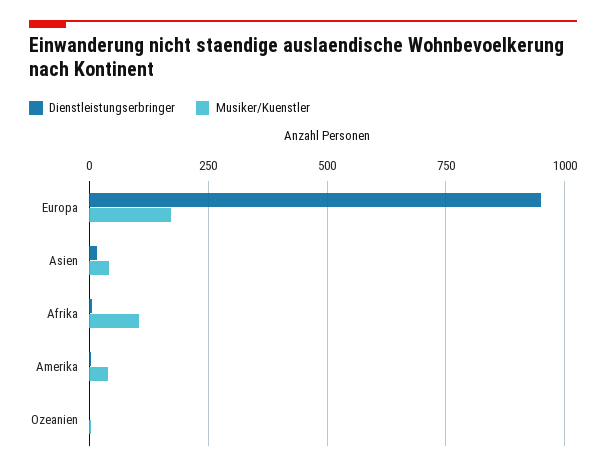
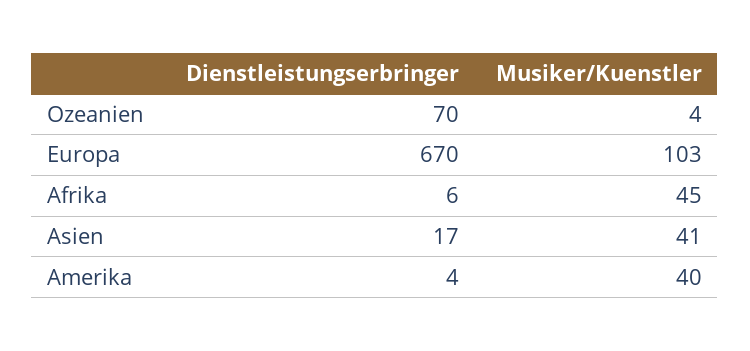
Dienstleistungserbringer, Europa: 950 -> 670
Musiker/Kuenstler, Europa: 175 -> 103
Musiker/Kuenstler, Afrika: 100 -> 45
Dienstleistungserbringer, Ozeanien: 0 -> 70

